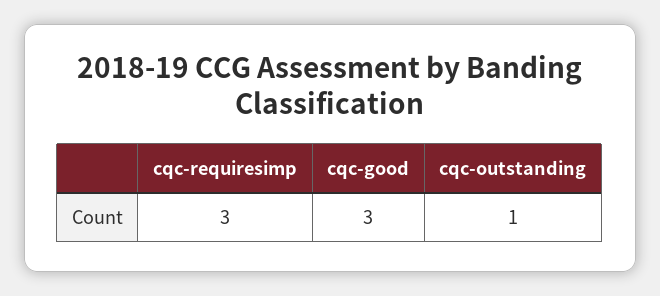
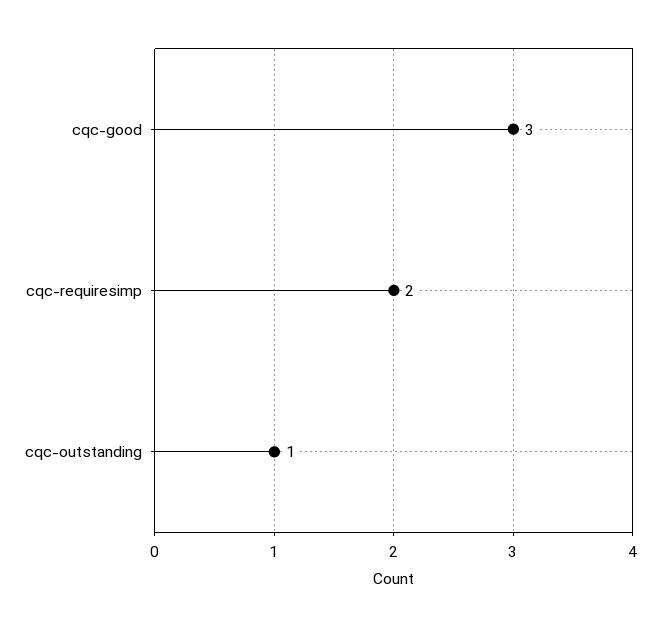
cqc-requiresimp: 3 -> 2

